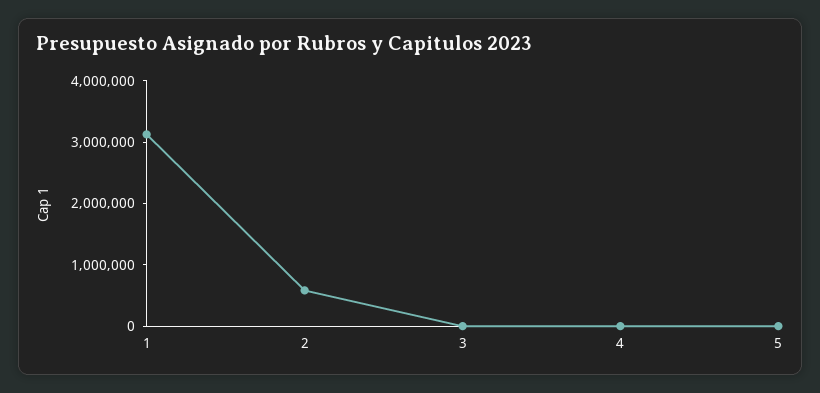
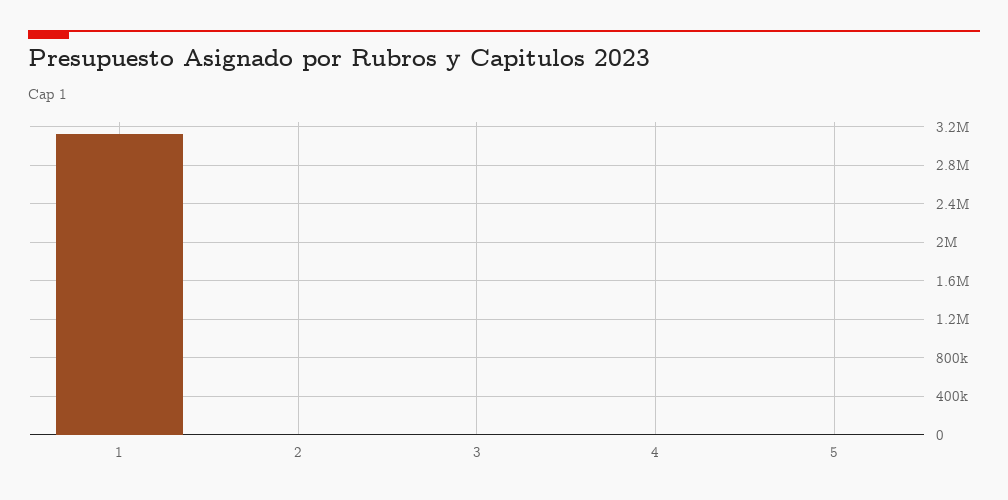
2: 600000 -> 0

